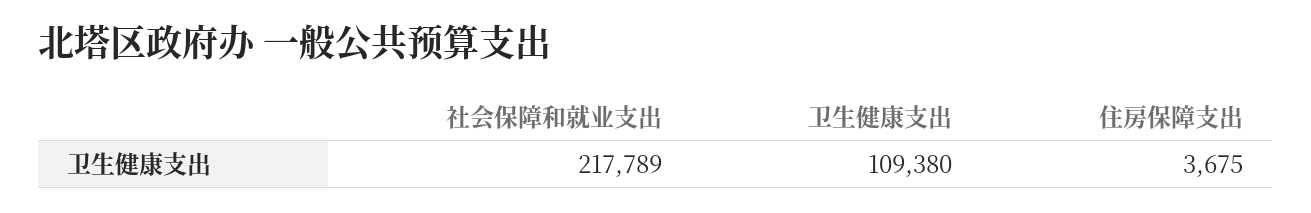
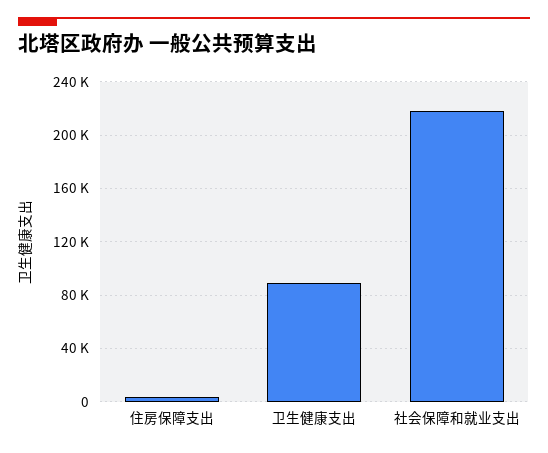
卫生健康支出: 109380 -> 90000

